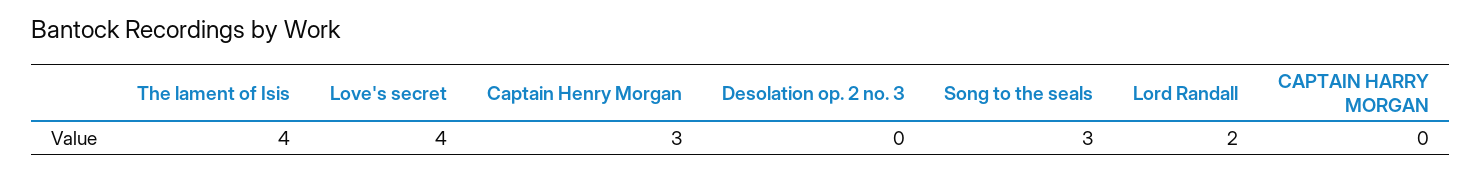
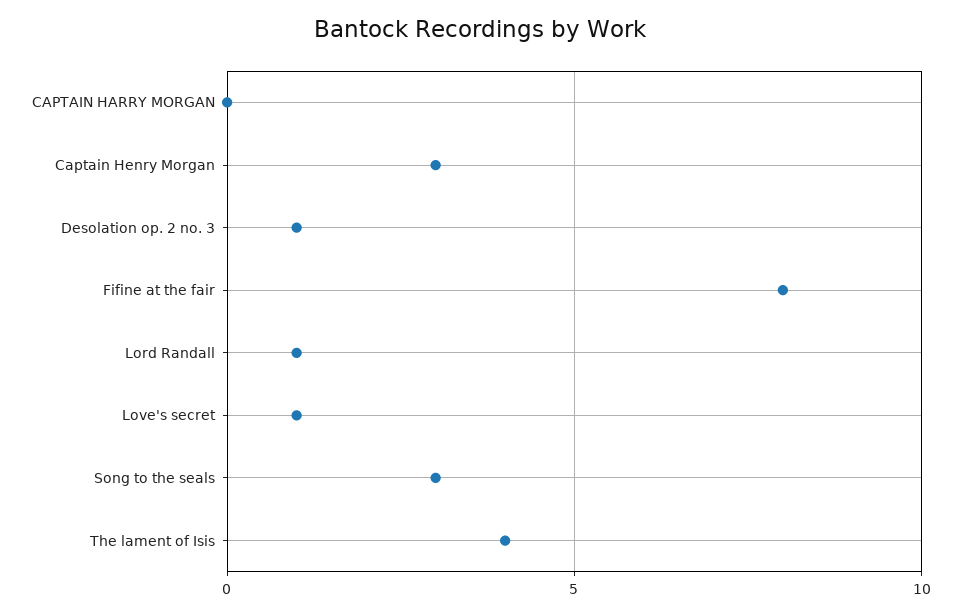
Love's secret: 4 -> 1
Desolation op. 2 no. 3: 0 -> 1
Lord Randall: 2 -> 1
Fifine at the fair: none -> 8

